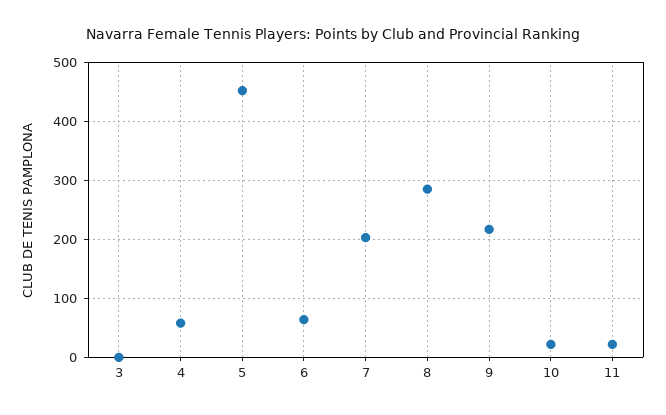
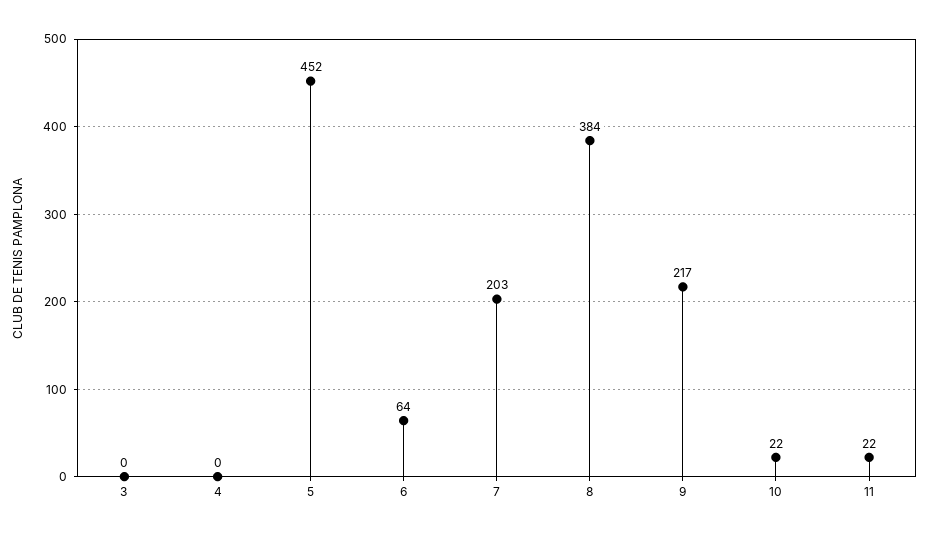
4: 60 -> 0
8: 280 -> 384

